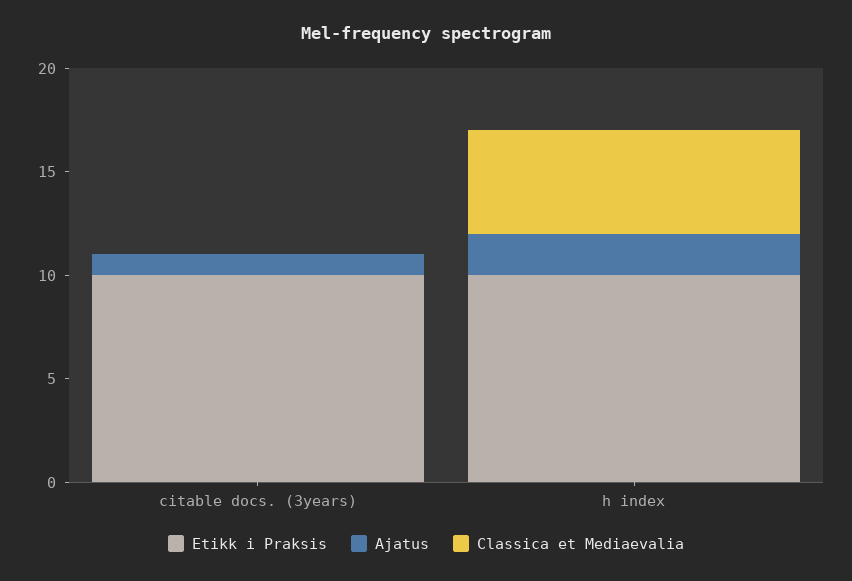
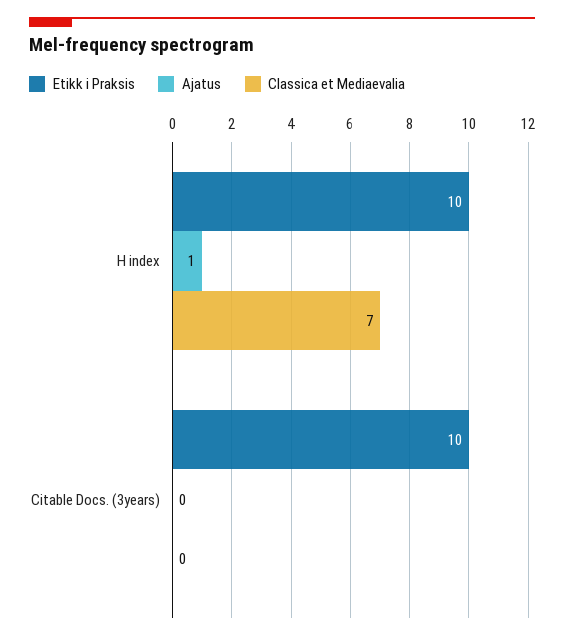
Ajatus, citable docs. (3years): 1 -> 0
Ajatus, h index: 2 -> 1
Classica et Mediaevalia, h index: 5 -> 7

